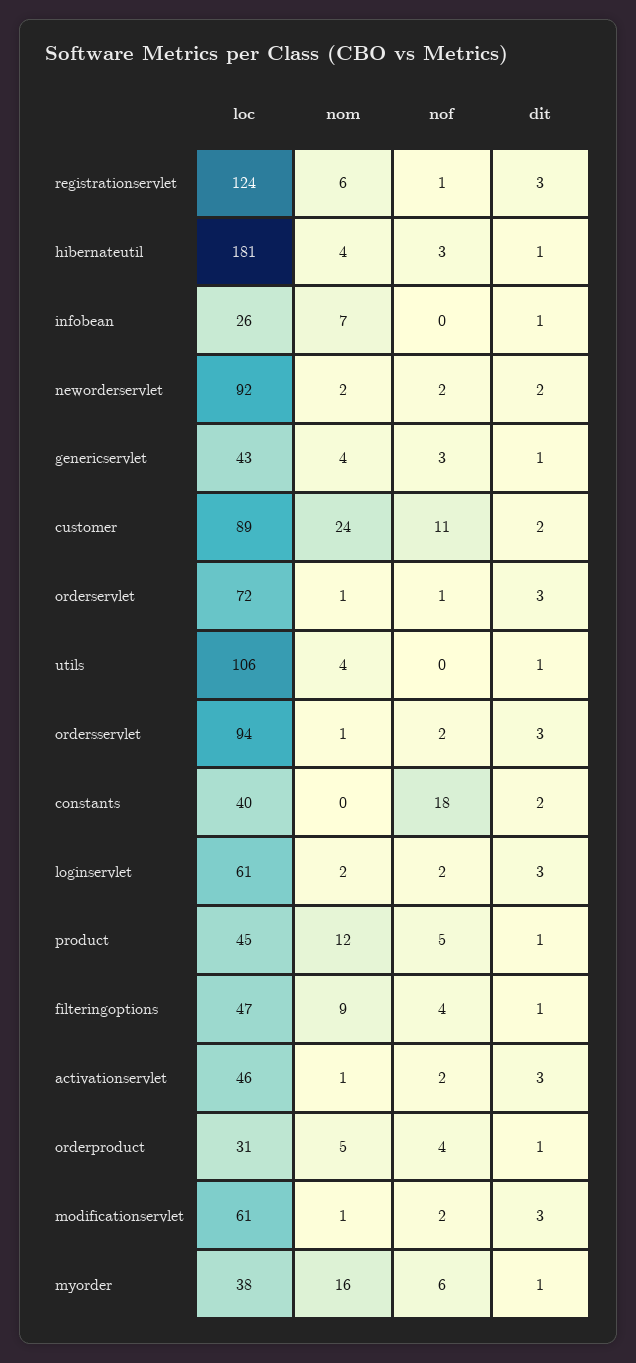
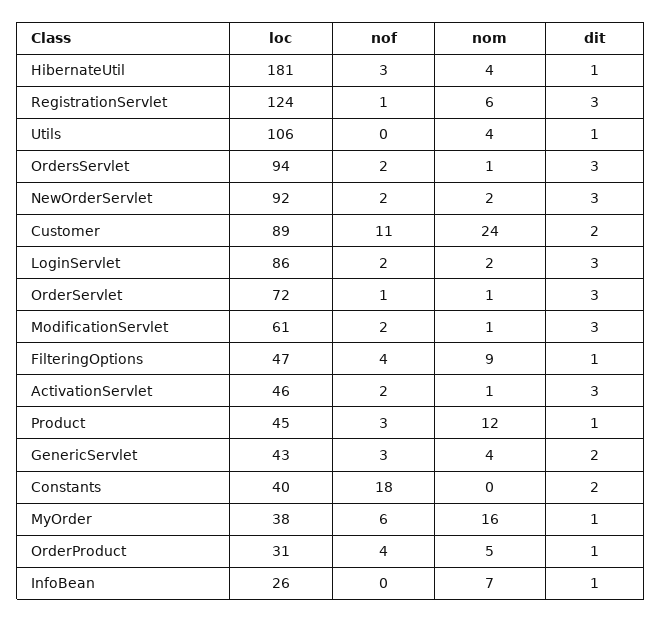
dit, neworderservlet: 2 -> 3
dit, genericservlet: 1 -> 2
loc, loginservlet: 61 -> 86
nof, product: 5 -> 3

